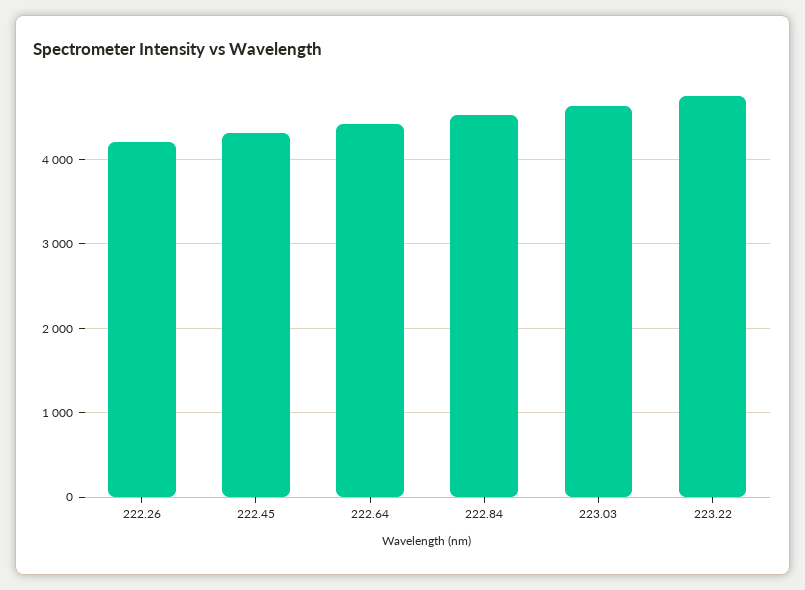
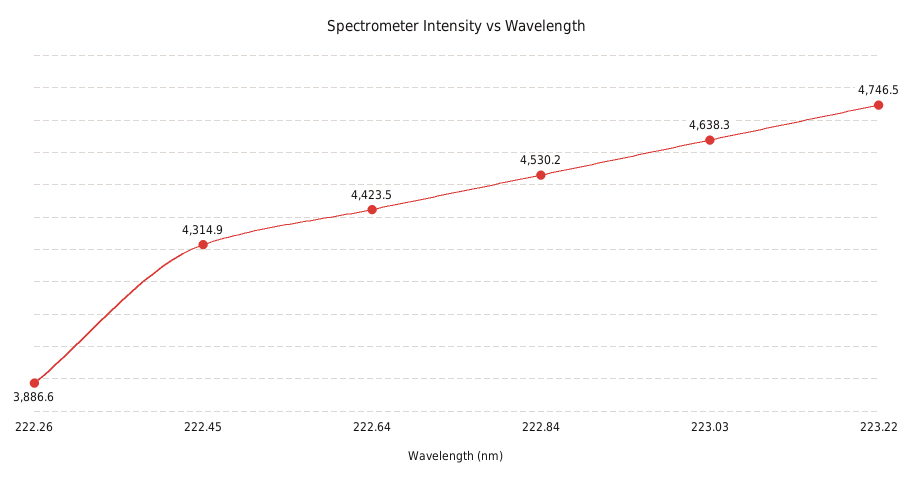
222.26: 4200 -> 3886.6

